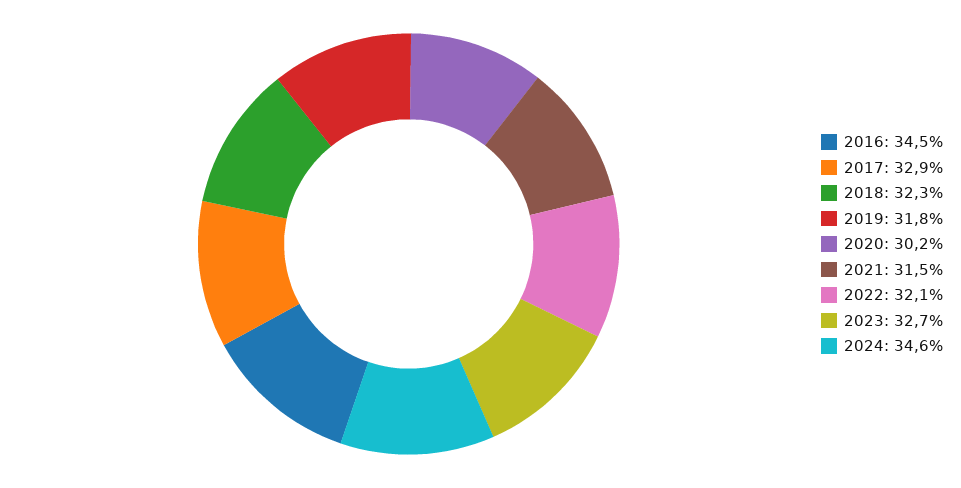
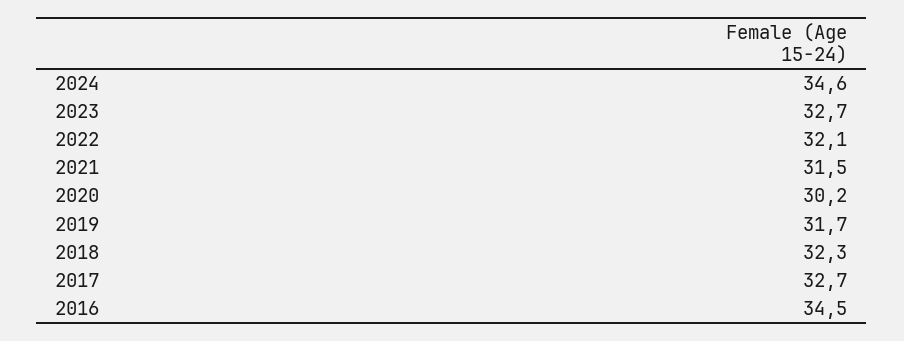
2017: 32.9 -> 32.7
2019: 31.8 -> 31.7

